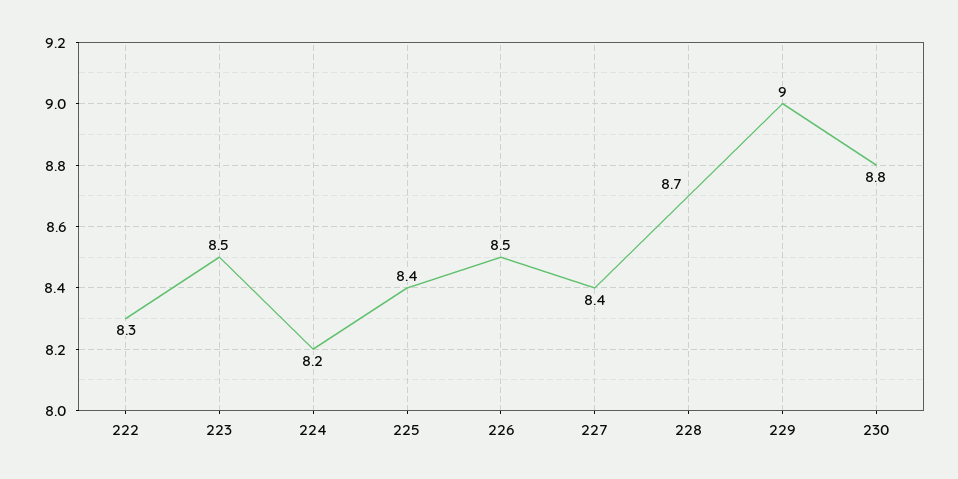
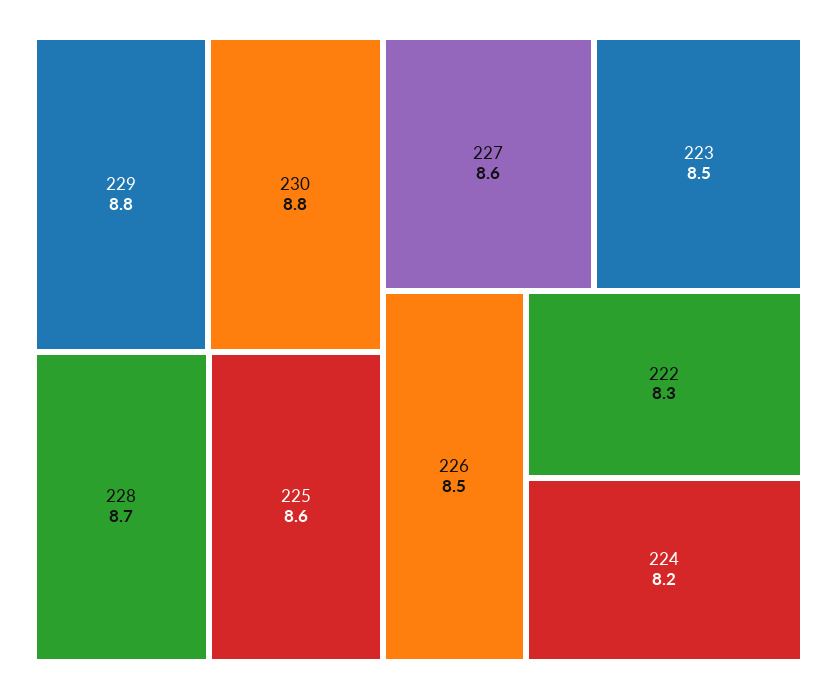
225: 8.4 -> 8.6
227: 8.4 -> 8.6
229: 9 -> 8.8

